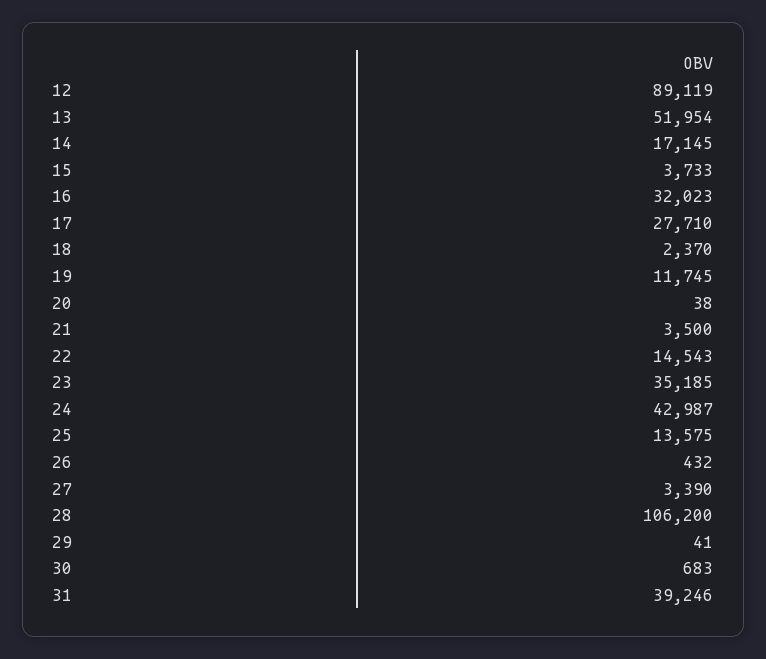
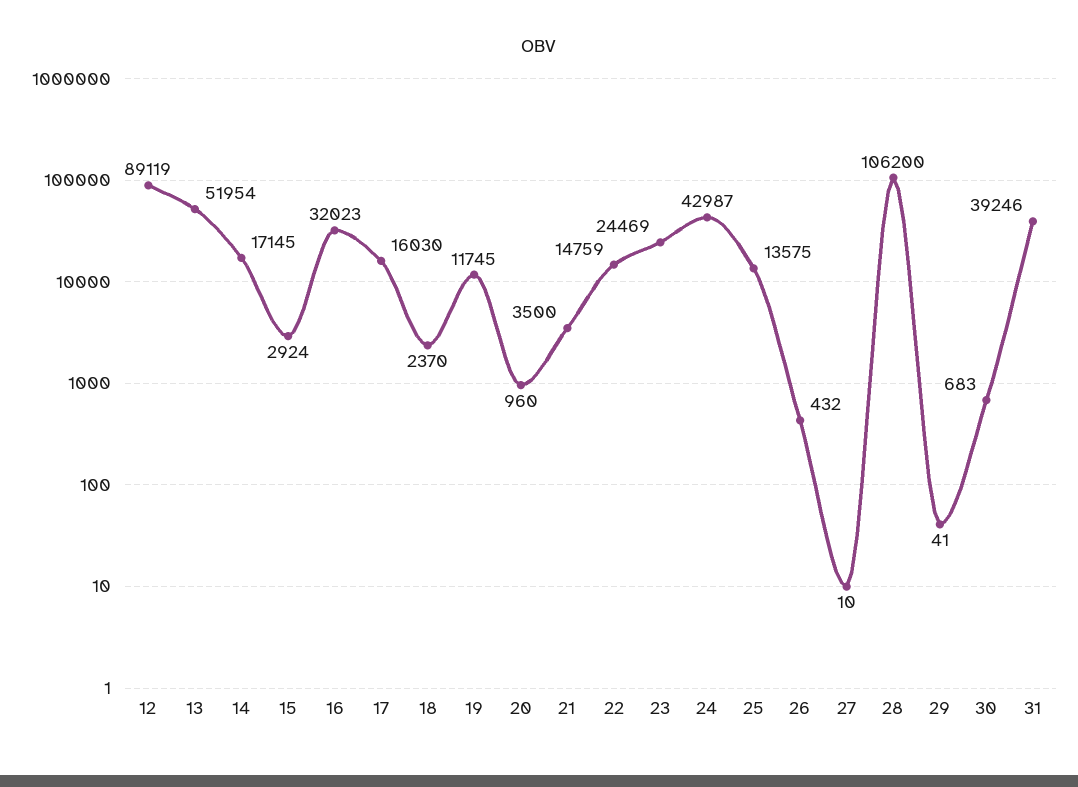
15: 3733 -> 2924
17: 27710 -> 16030
20: 38 -> 960
22: 14543 -> 14759
23: 35185 -> 24469
27: 3390 -> 10

